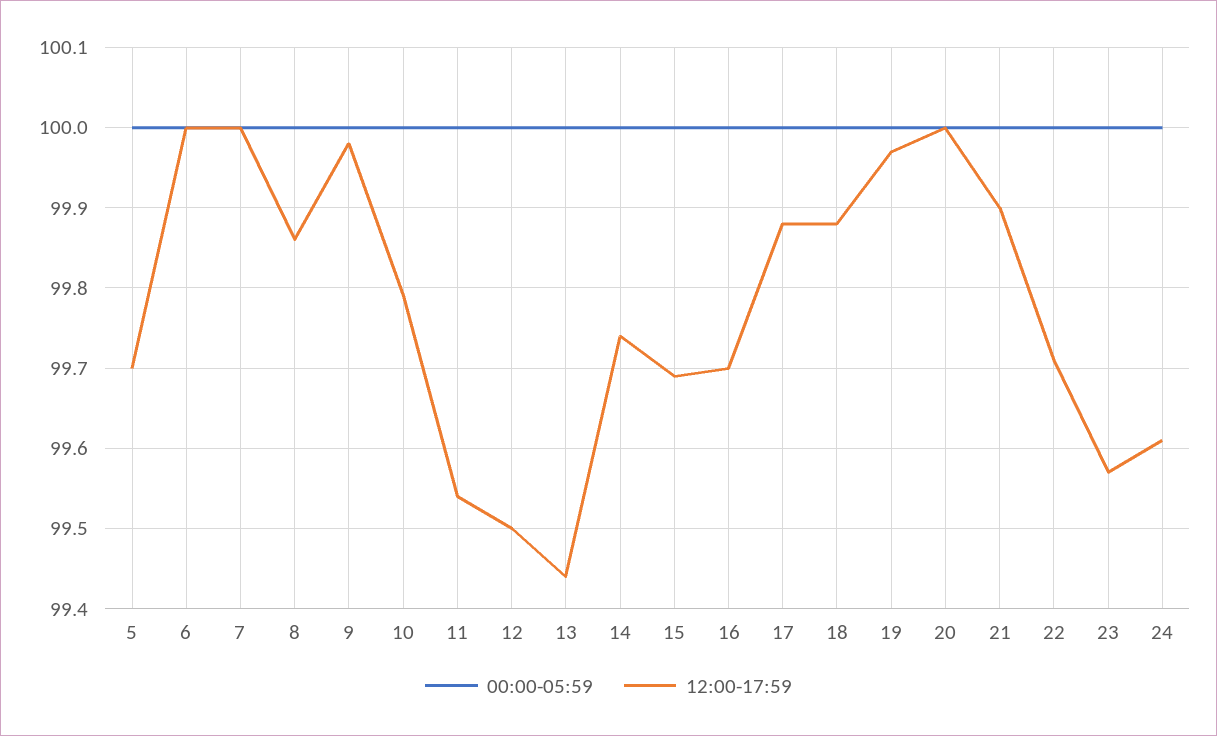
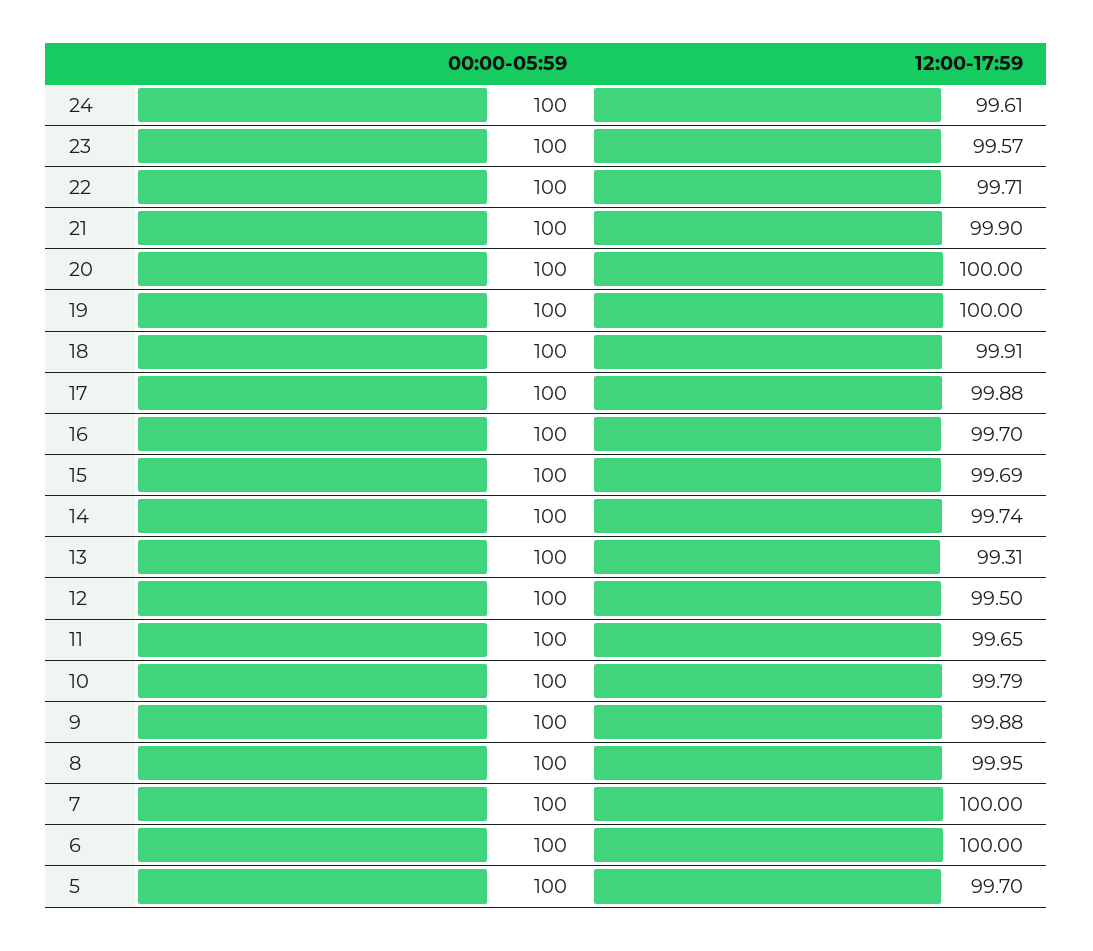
12:00-17:59, 8: 99.86 -> 99.95
12:00-17:59, 9: 99.98 -> 99.88
12:00-17:59, 11: 99.54 -> 99.65
12:00-17:59, 13: 99.44 -> 99.31
12:00-17:59, 18: 99.88 -> 99.91
12:00-17:59, 19: 99.97 -> 100

